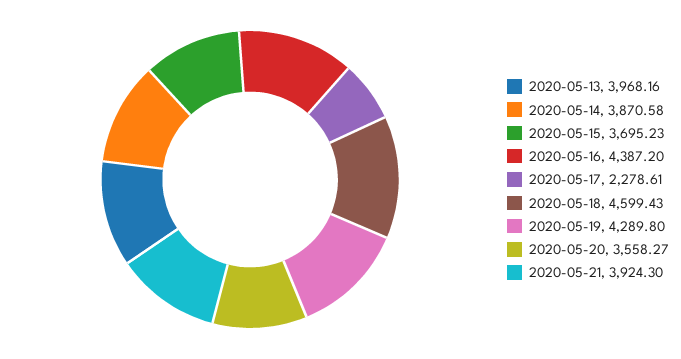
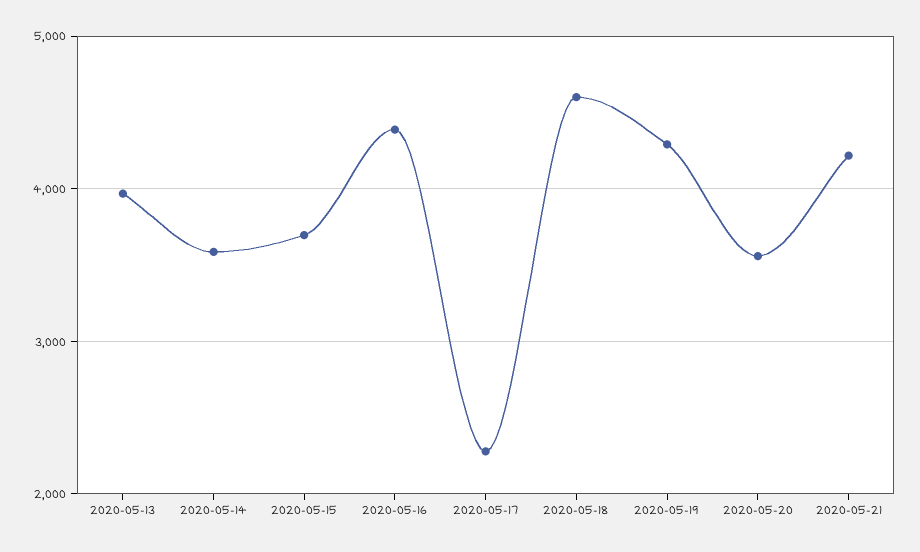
2020-05-14: 3870.58 -> 3600
2020-05-21: 3924.3 -> 4200

